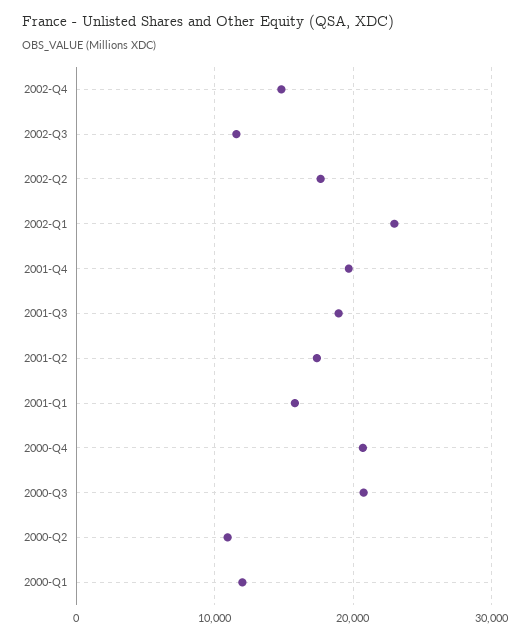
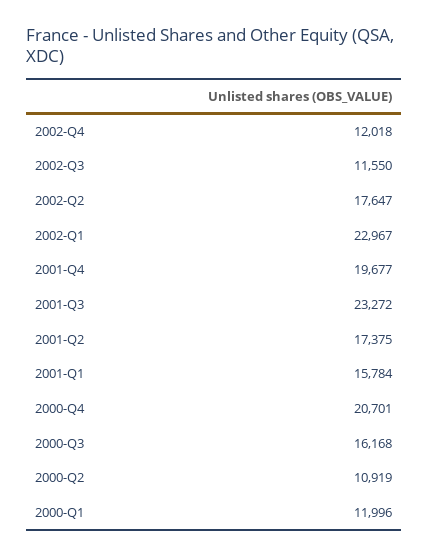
2002-Q4: 15000 -> 12018
2001-Q3: 19000 -> 23272
2000-Q3: 21000 -> 16168

